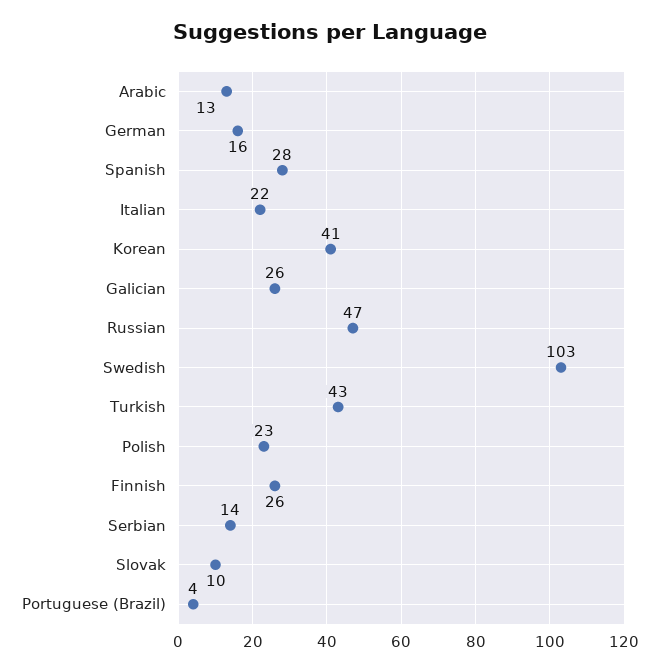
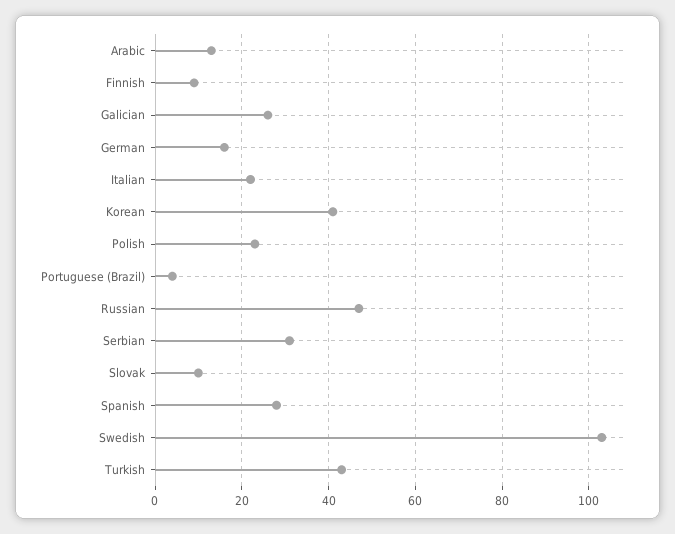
Finnish: 26 -> 10
Serbian: 14 -> 30

